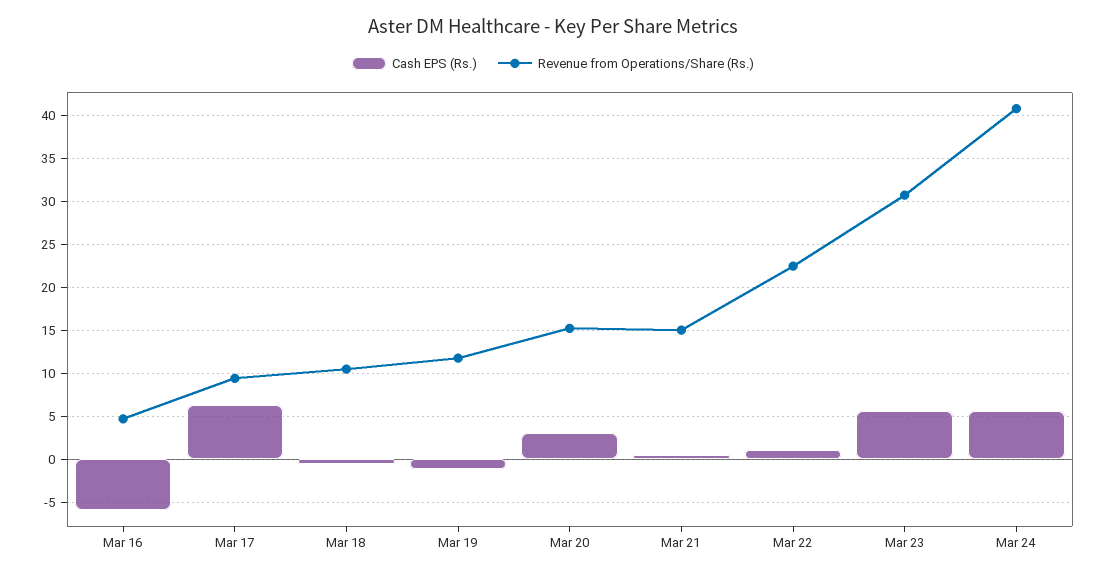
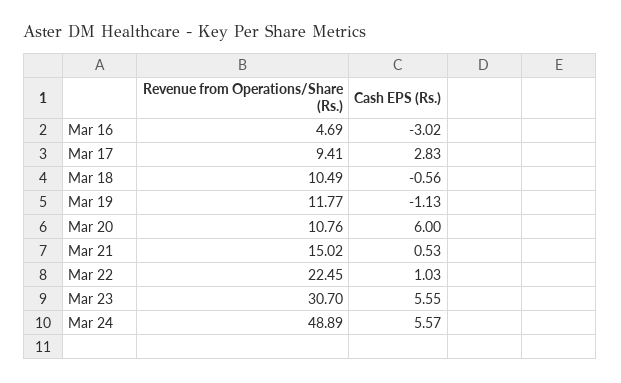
Cash EPS (Rs.), Mar 16: -6 -> -3.02
Cash EPS (Rs.), Mar 17: 6 -> 2.83
Cash EPS (Rs.), Mar 20: 3 -> 6
Revenue from Operations/Share (Rs.), Mar 20: 15 -> 10.76
Revenue from Operations/Share (Rs.), Mar 24: 41 -> 48.89

